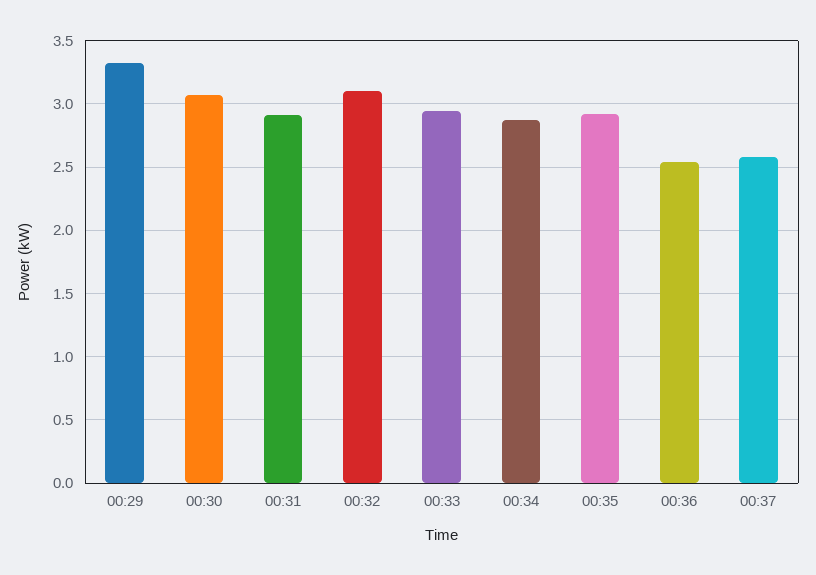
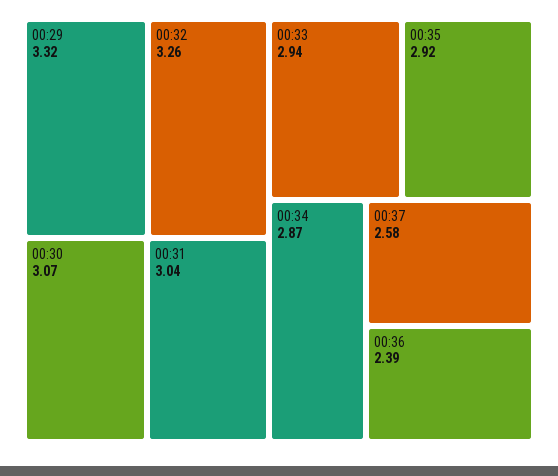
00:31: 2.9 -> 3.04
00:32: 3.1 -> 3.26
00:36: 2.55 -> 2.39

